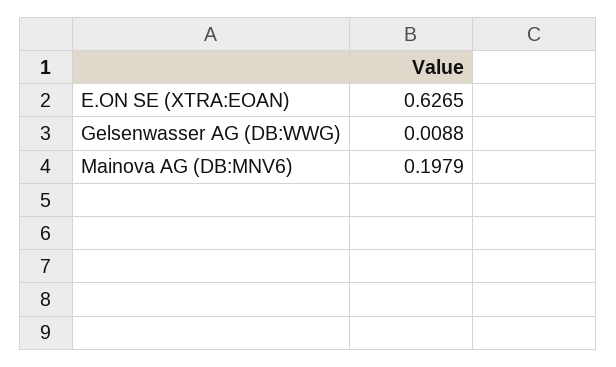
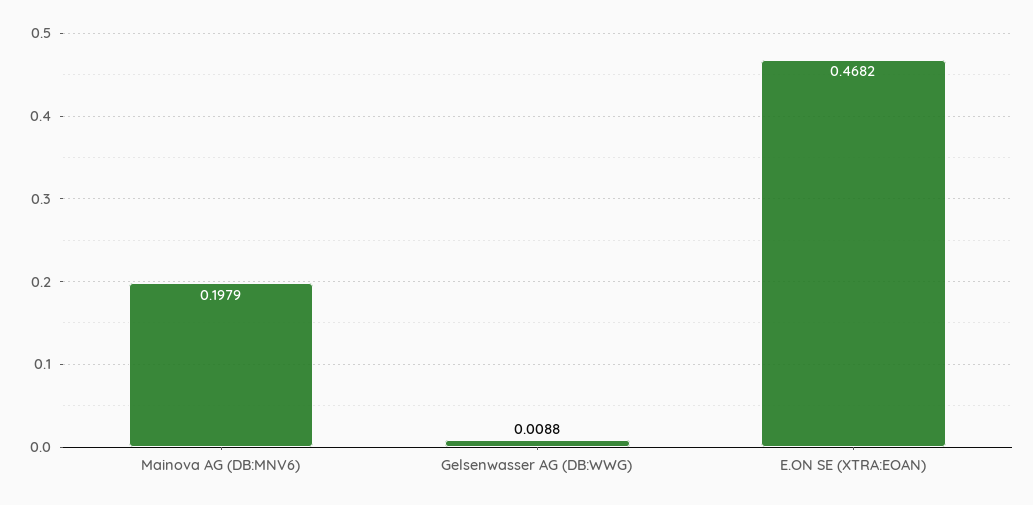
E.ON SE (XTRA:EOAN): 0.6265 -> 0.4682

